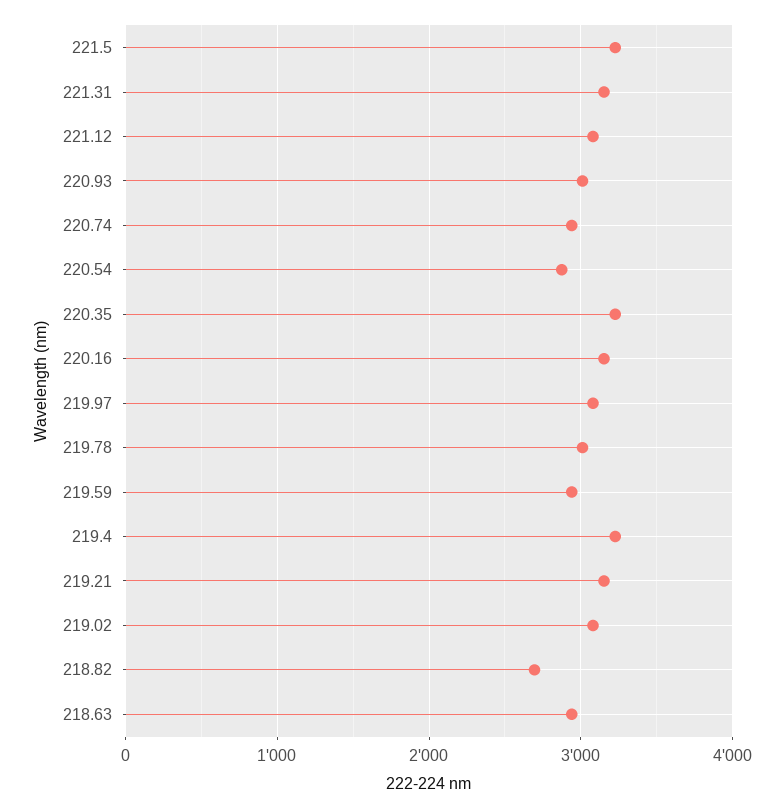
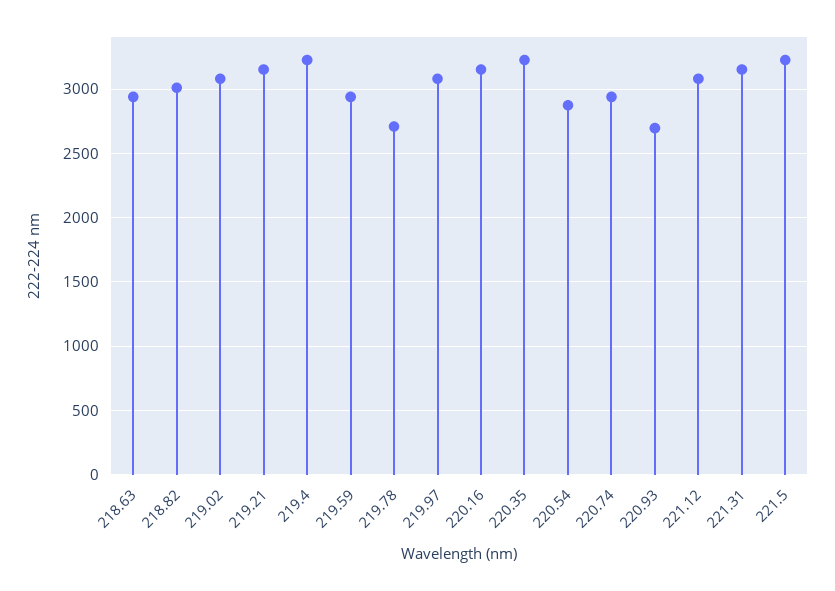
220.93: 3000 -> 2700
219.78: 3000 -> 2700
218.82: 2700 -> 3000

